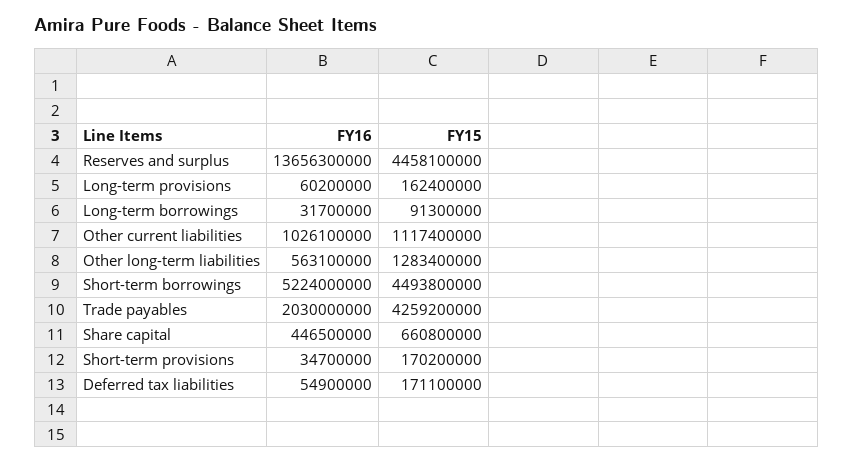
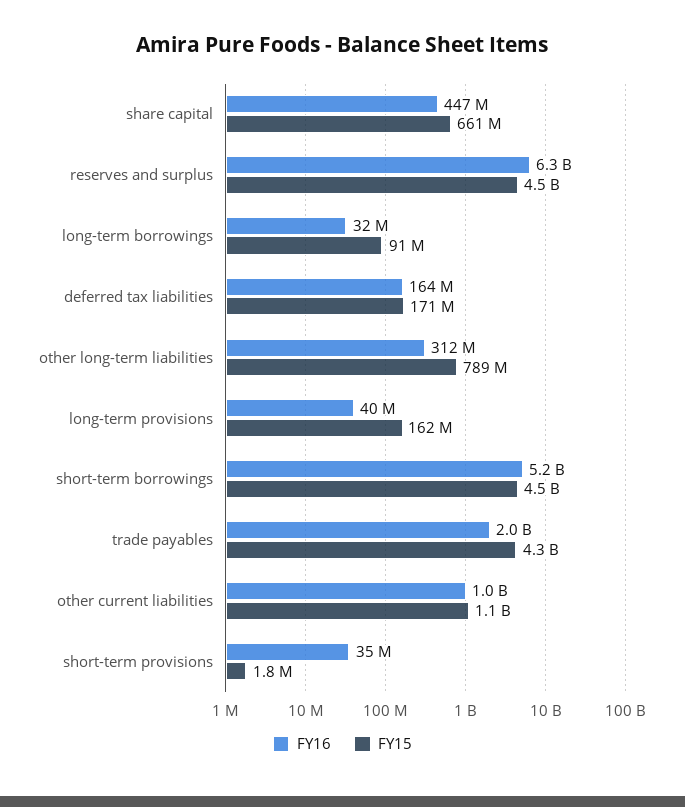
FY16, Reserves and surplus: 13656300000 -> 6300000000
FY16, Long-term provisions: 60200000 -> 40000000
FY16, Other long-term liabilities: 563100000 -> 312000000
FY15, Other long-term liabilities: 1283400000 -> 789000000
FY15, Short-term provisions: 170200000 -> 1800000
FY16, Deferred tax liabilities: 54900000 -> 164000000

